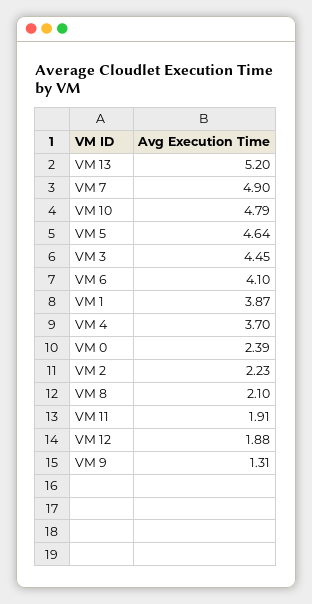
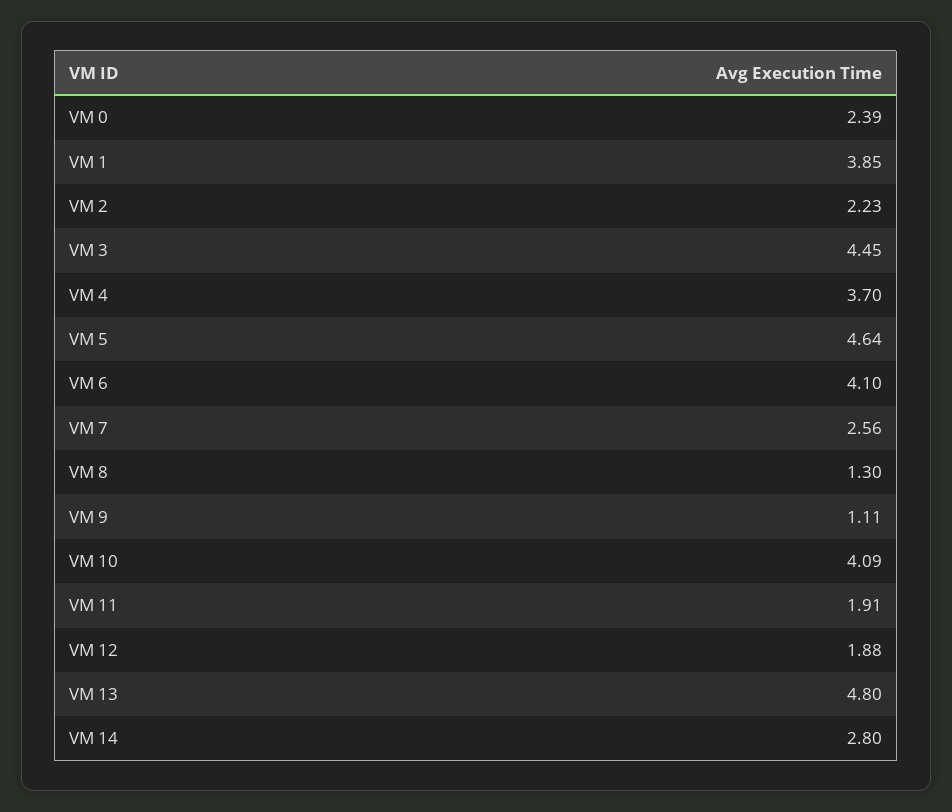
VM 13: 5.2 -> 4.8
VM 7: 4.9 -> 2.56
VM 10: 4.79 -> 4.09
VM 1: 3.87 -> 3.85
VM 8: 2.1 -> 1.3
VM 9: 1.31 -> 1.11
VM 14: none -> 2.8

